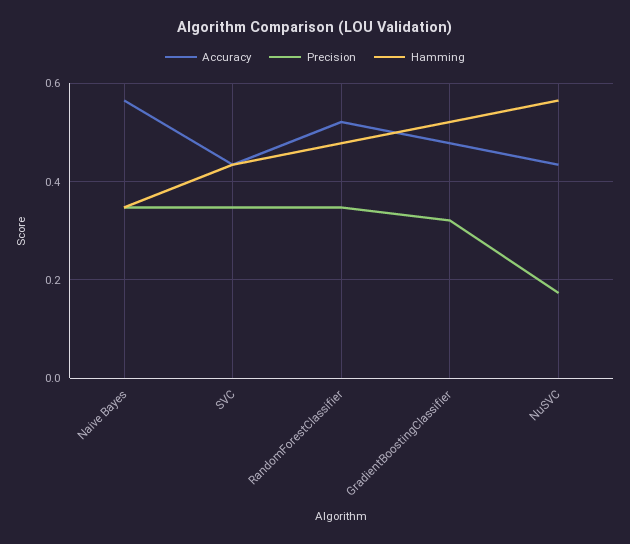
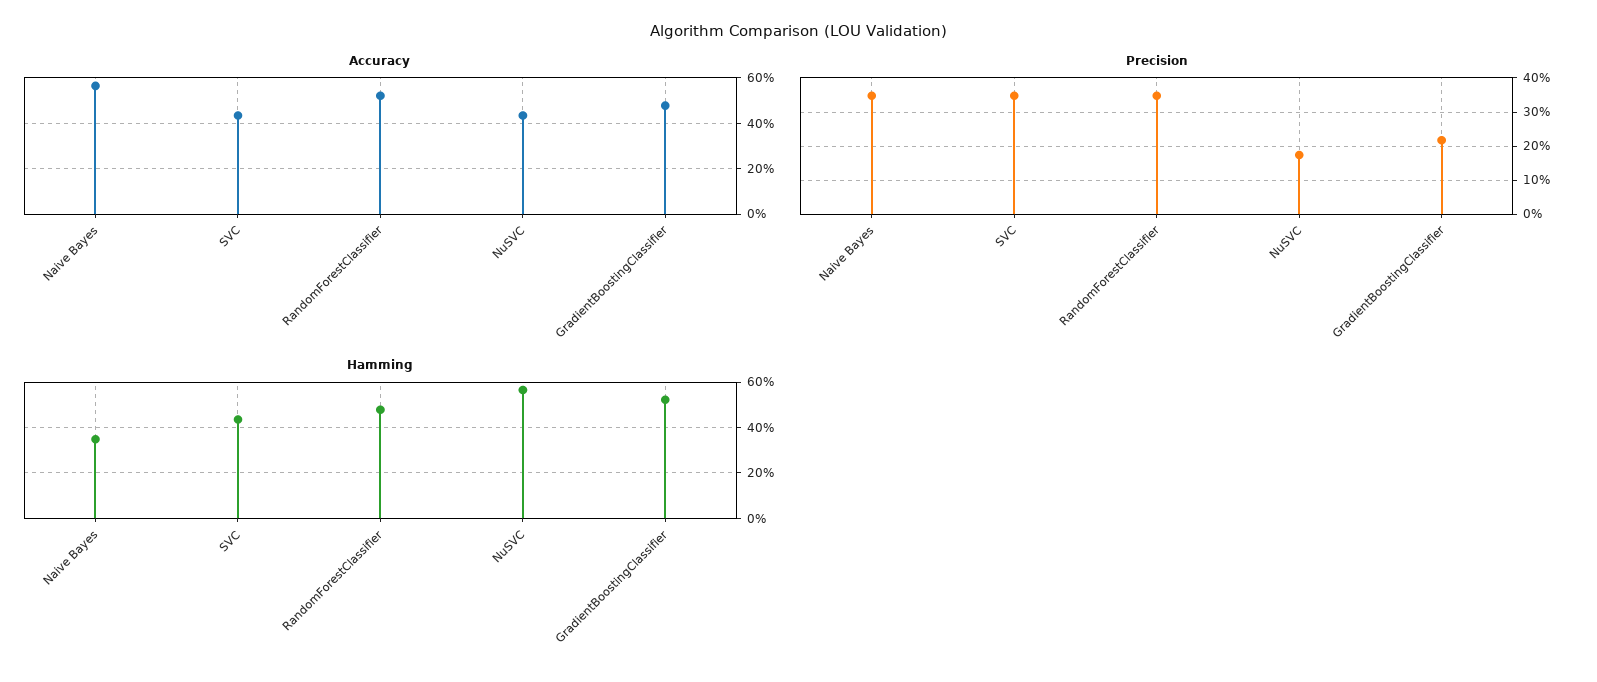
Precision, GradientBoostingClassifier: 0.32 -> 0.22

